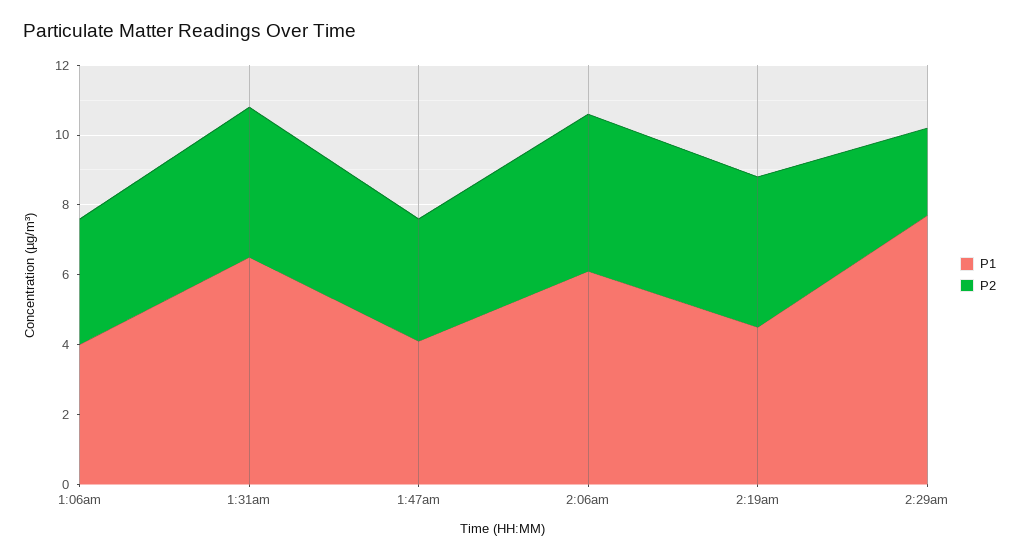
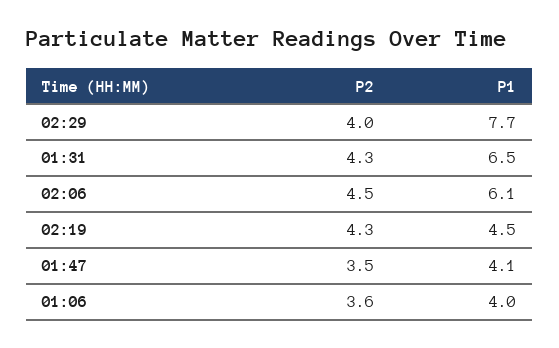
P2, 2:29am: 2.5 -> 4

